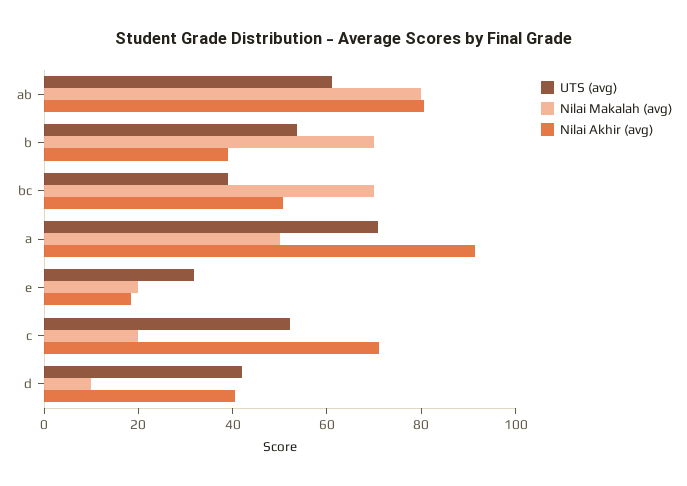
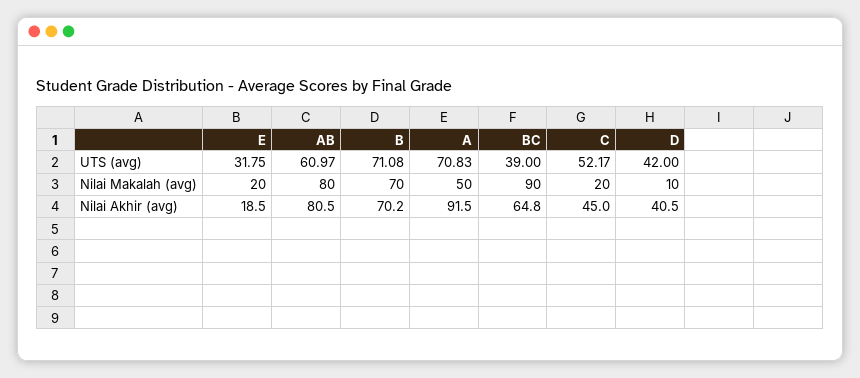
UTS (avg), b: 55 -> 71.08
Nilai Akhir (avg), b: 40 -> 70.2
Nilai Makalah (avg), bc: 70 -> 90
Nilai Akhir (avg), bc: 50 -> 64.8
Nilai Akhir (avg), c: 70 -> 45

